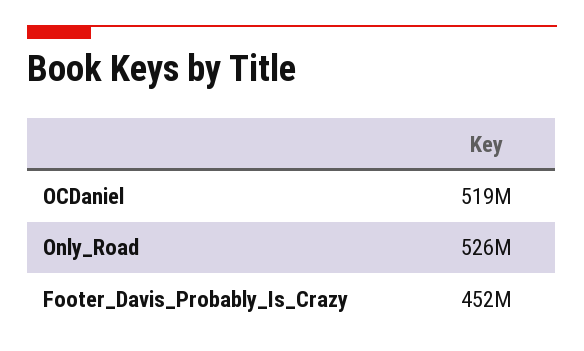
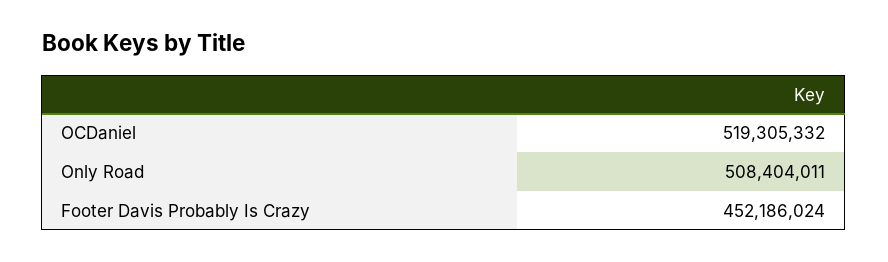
Only_Road: 526000000 -> 508404011

